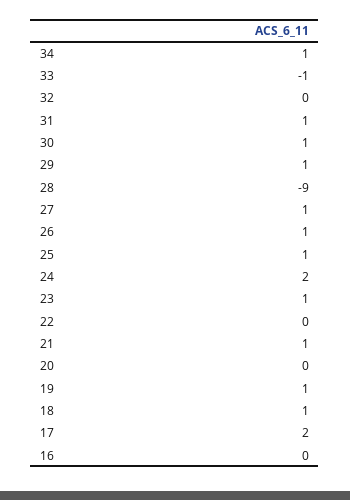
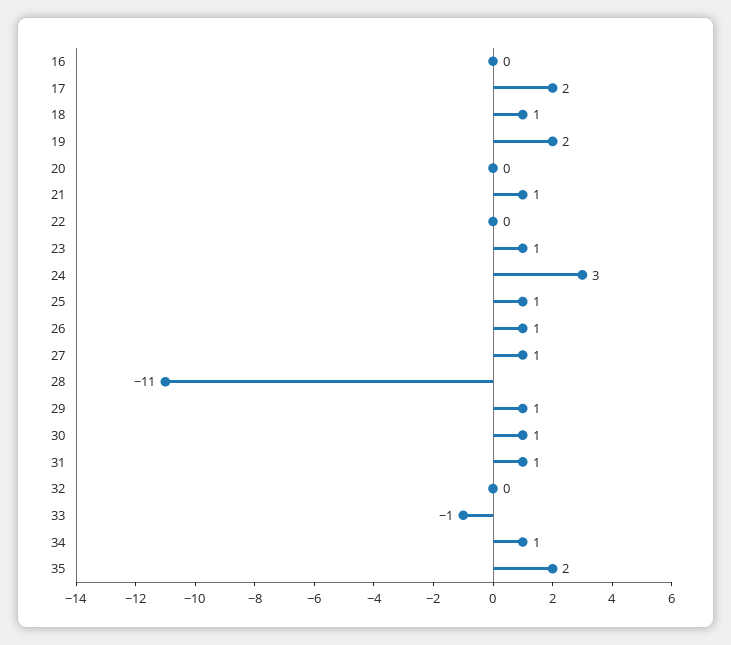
28: -9 -> -11
24: 2 -> 3
19: 1 -> 2
35: none -> 2

